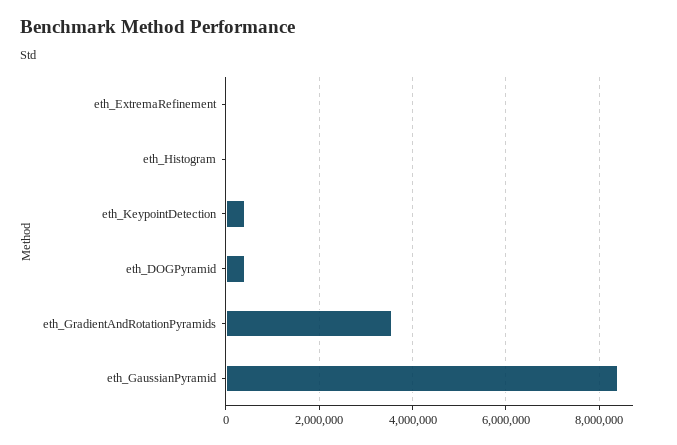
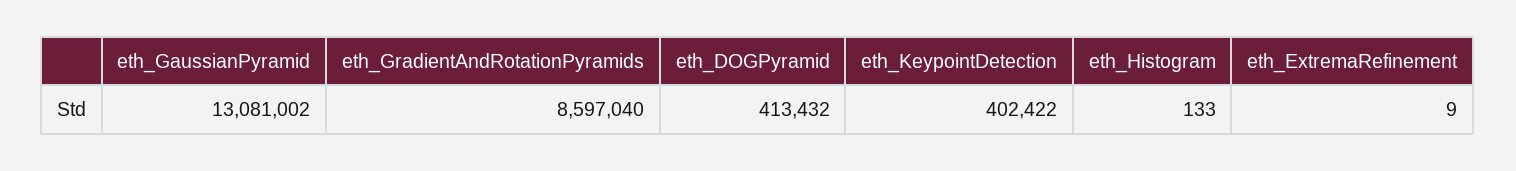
eth_GradientAndRotationPyramids: 3600000 -> 8597040
eth_GaussianPyramid: 8400000 -> 13081002

